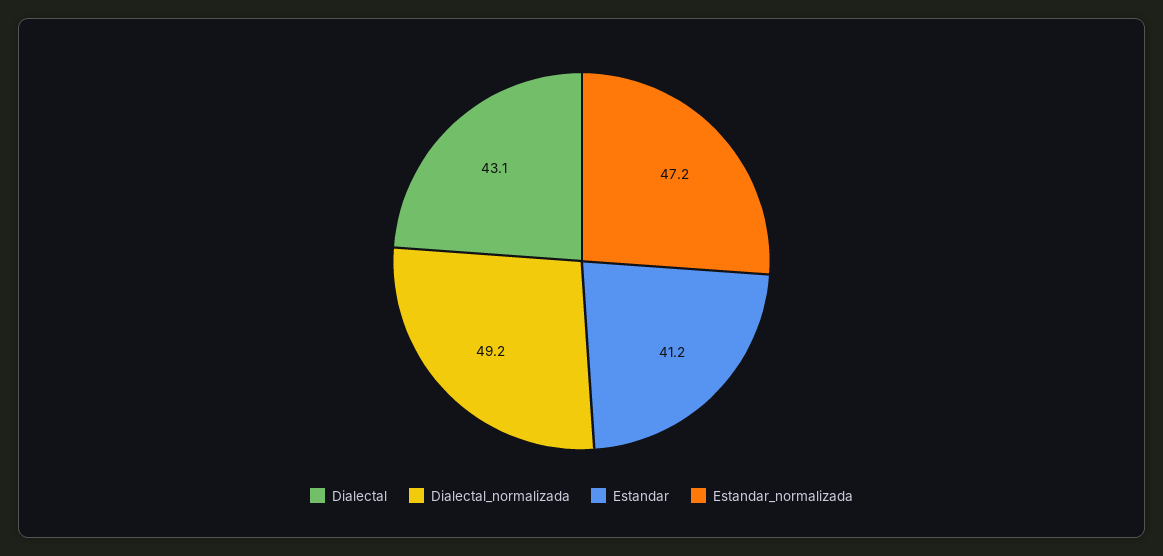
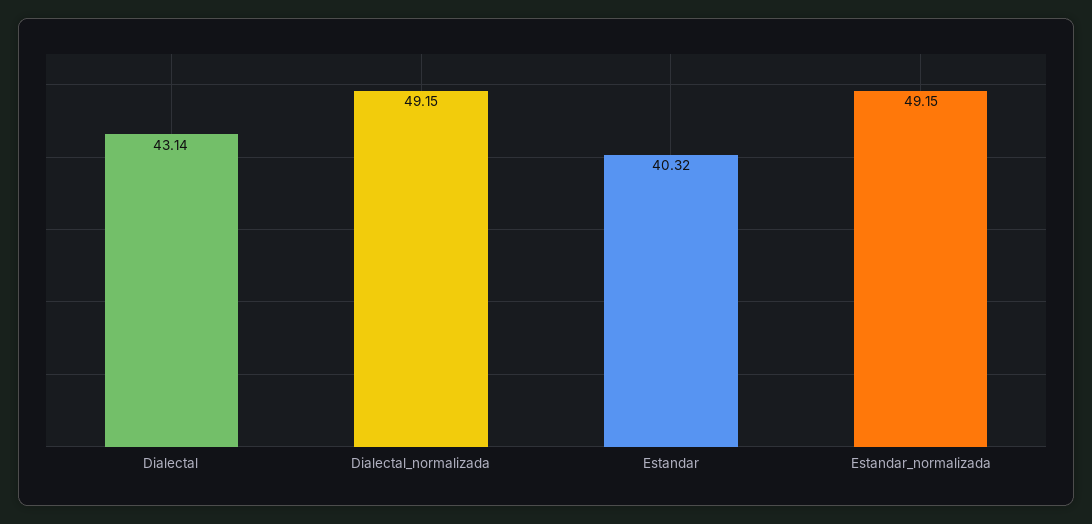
Estandar: 41.2 -> 40.32
Estandar_normalizada: 47.2 -> 49.15

